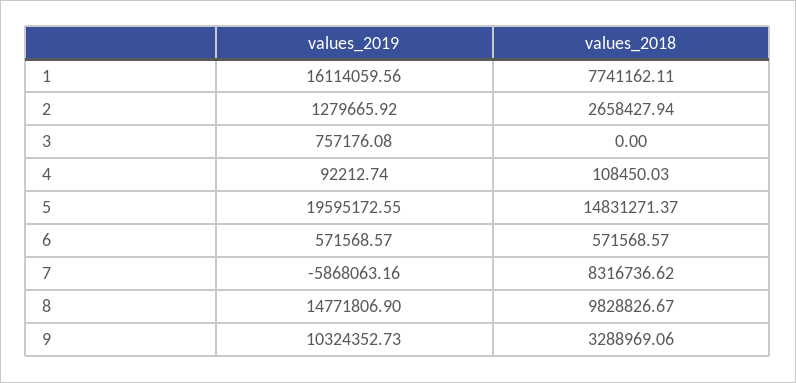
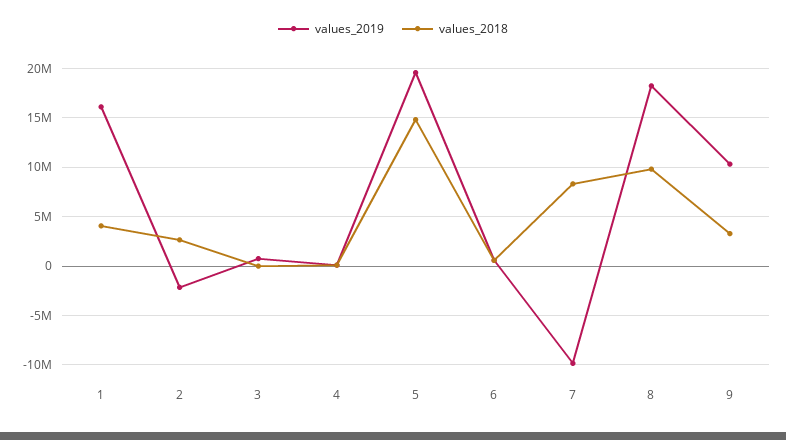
values_2018, 1: 7741162.11 -> 4000000
values_2019, 2: 1279665.92 -> -2000000
values_2019, 7: -5868063.16 -> -10000000
values_2019, 8: 14771806.9 -> 18000000

